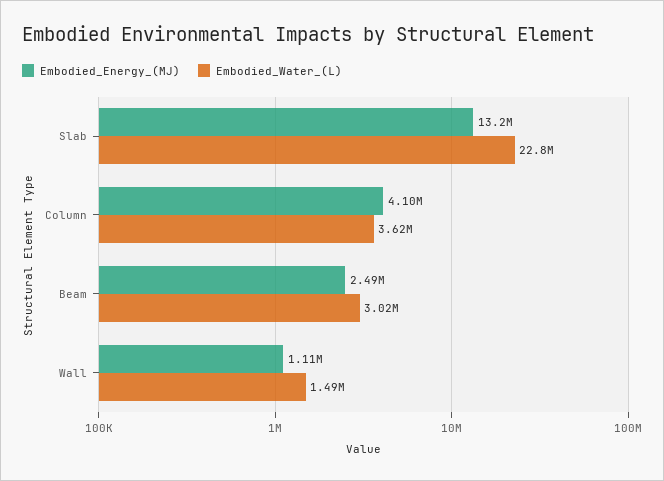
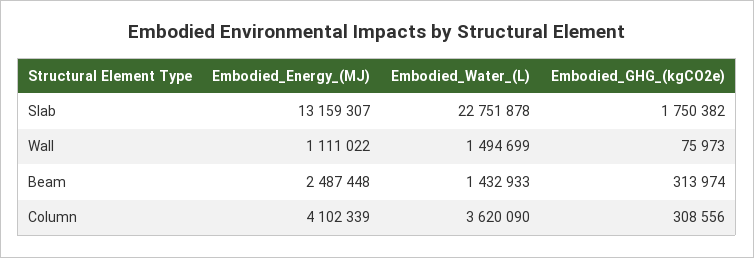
Embodied_Water_(L), Beam: 3020000 -> 1432933
Embodied_GHG_(kgCO2e), Slab: none -> 1750382
Embodied_GHG_(kgCO2e), Wall: none -> 75973
Embodied_GHG_(kgCO2e), Beam: none -> 313974
Embodied_GHG_(kgCO2e), Column: none -> 308556

